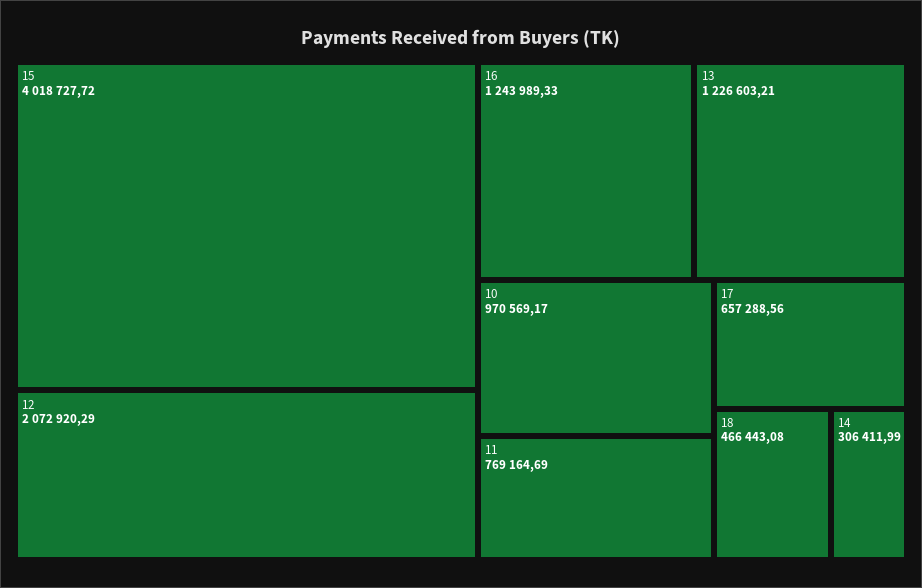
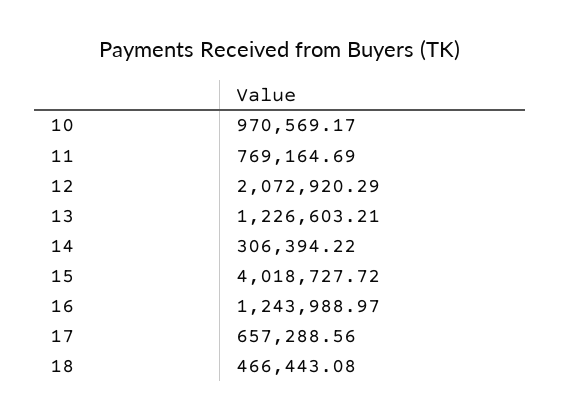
16: 1243989.33 -> 1243988.97
14: 306411.99 -> 306394.22

